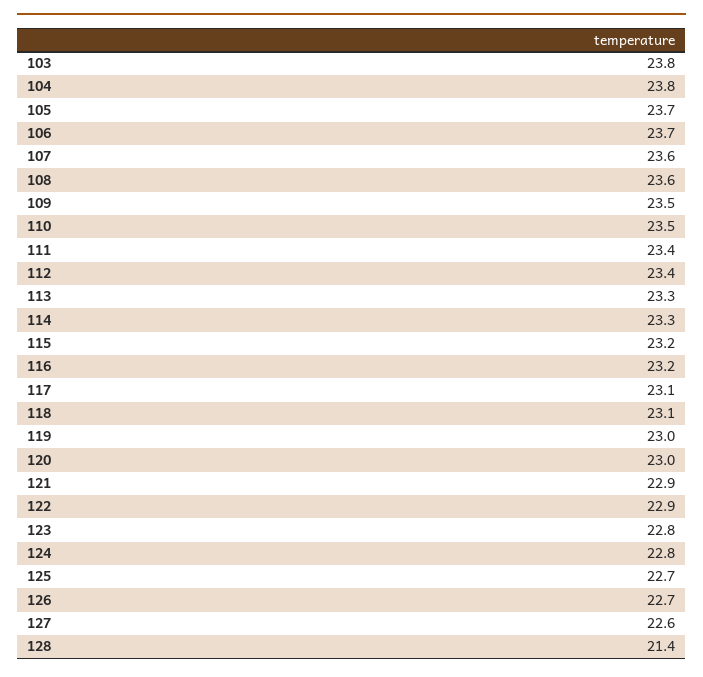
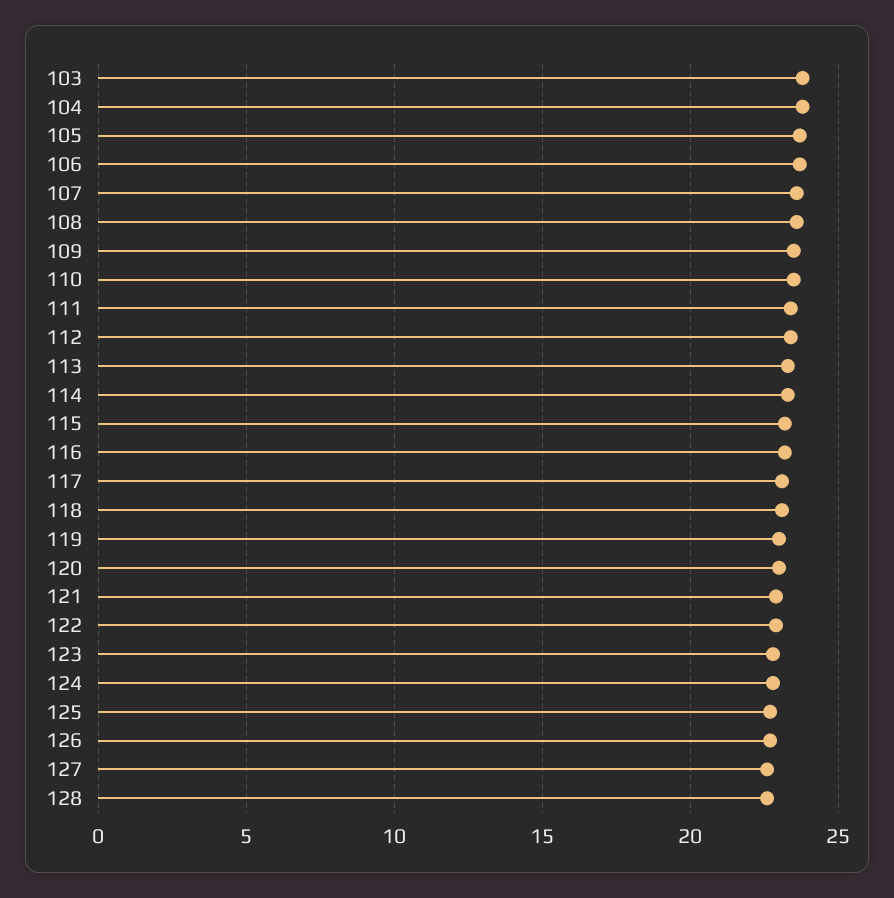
128: 21.4 -> 22.5

